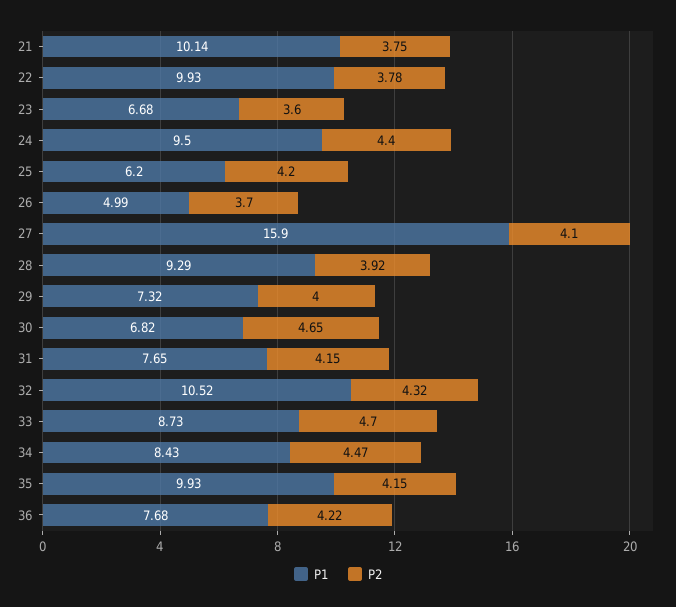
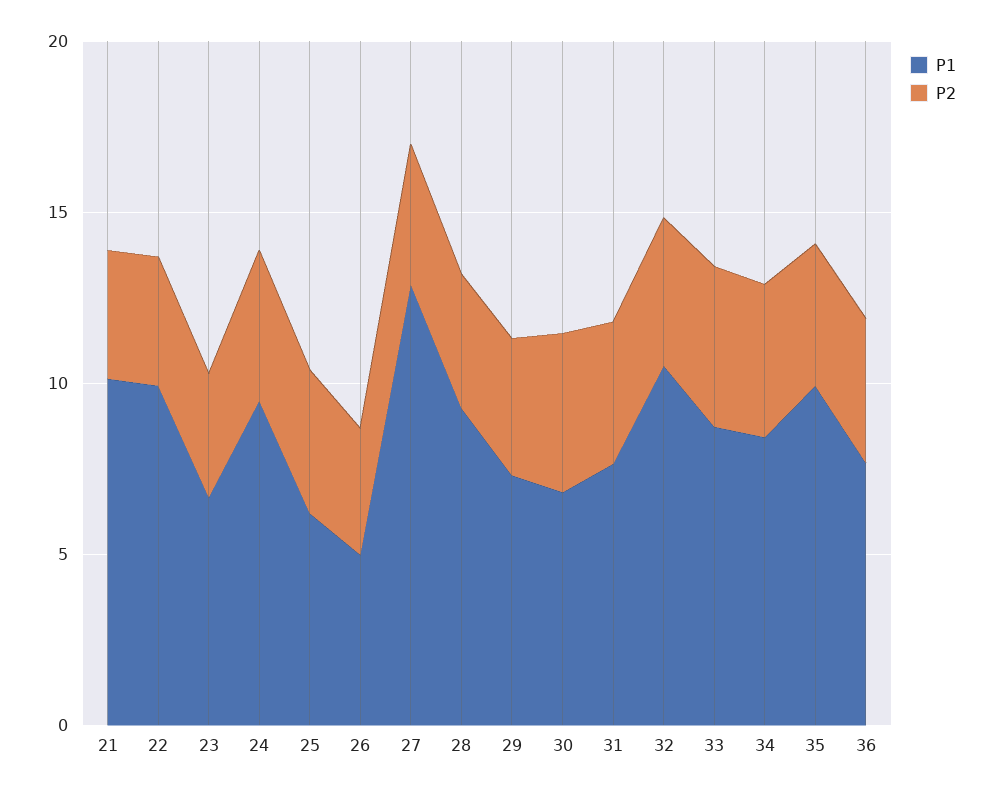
P1, 27: 15.9 -> 13

